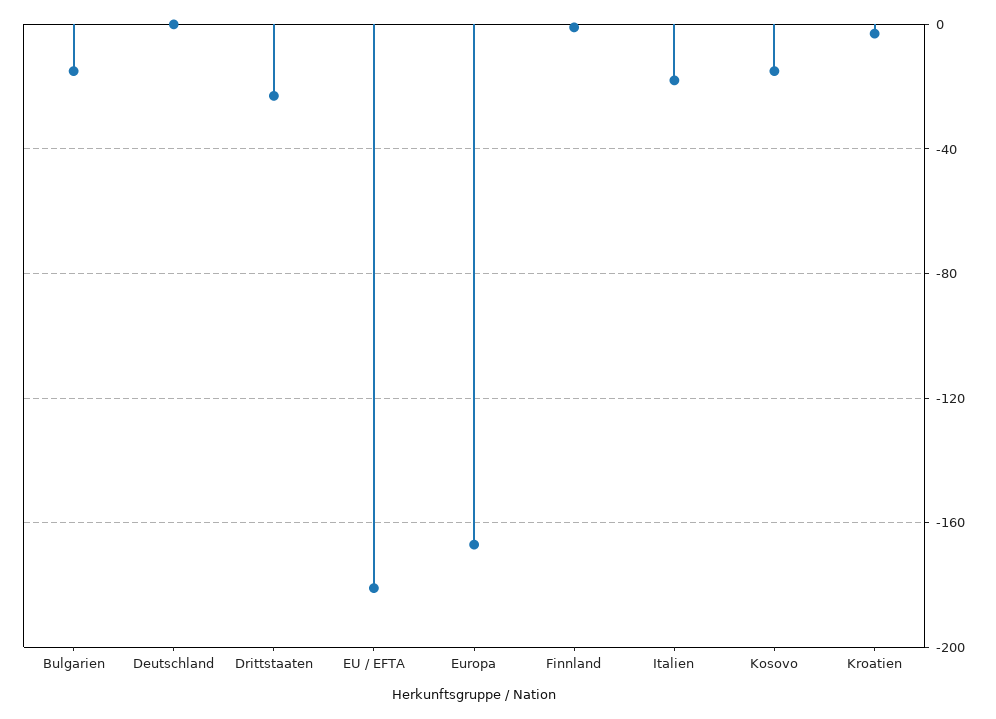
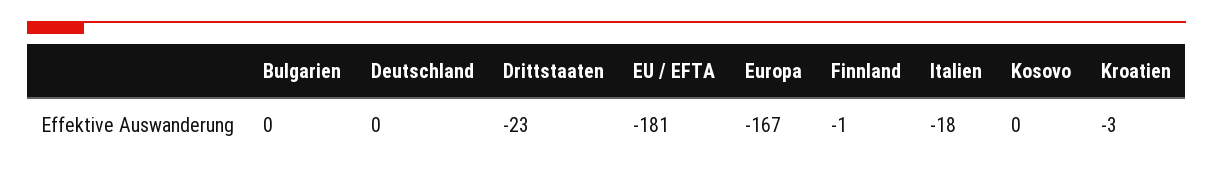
Bulgarien: -15 -> 0
Kosovo: -15 -> 0

